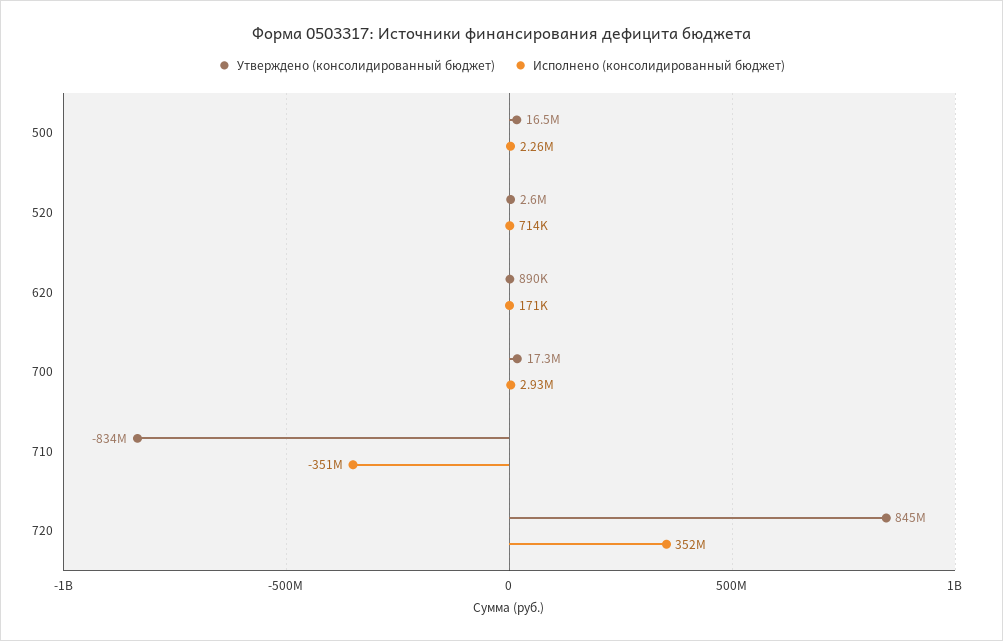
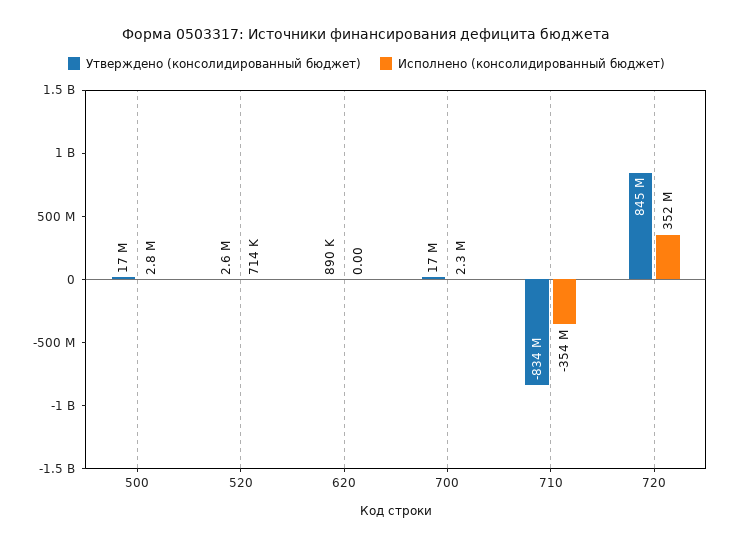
Исполнено (консолидированный бюджет), 500: 2260000 -> 2800000
Исполнено (консолидированный бюджет), 620: 171000 -> 0
Исполнено (консолидированный бюджет), 700: 2930000 -> 2300000
Исполнено (консолидированный бюджет), 710: -351000000 -> -354000000

